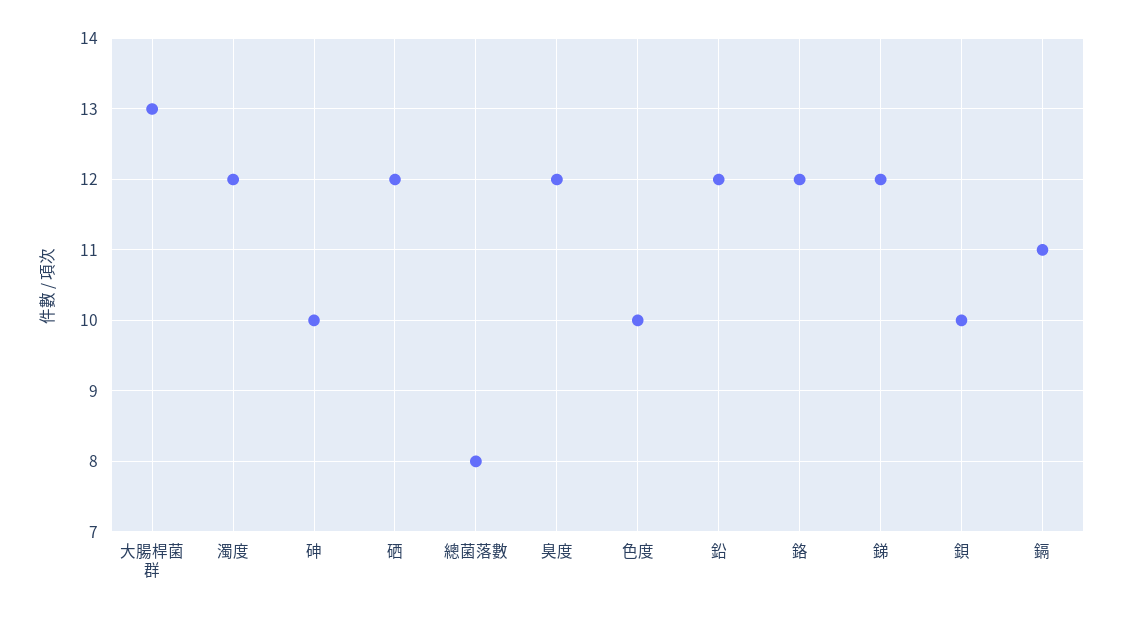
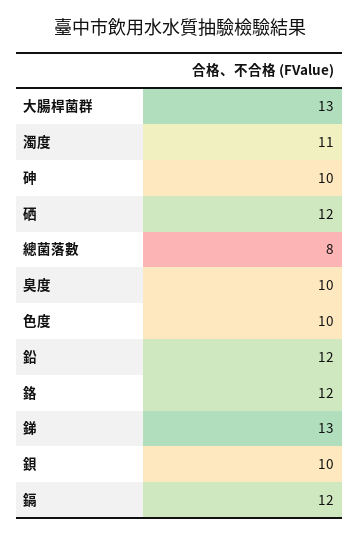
濁度: 12 -> 11
臭度: 12 -> 10
銻: 12 -> 13
鎘: 11 -> 12

